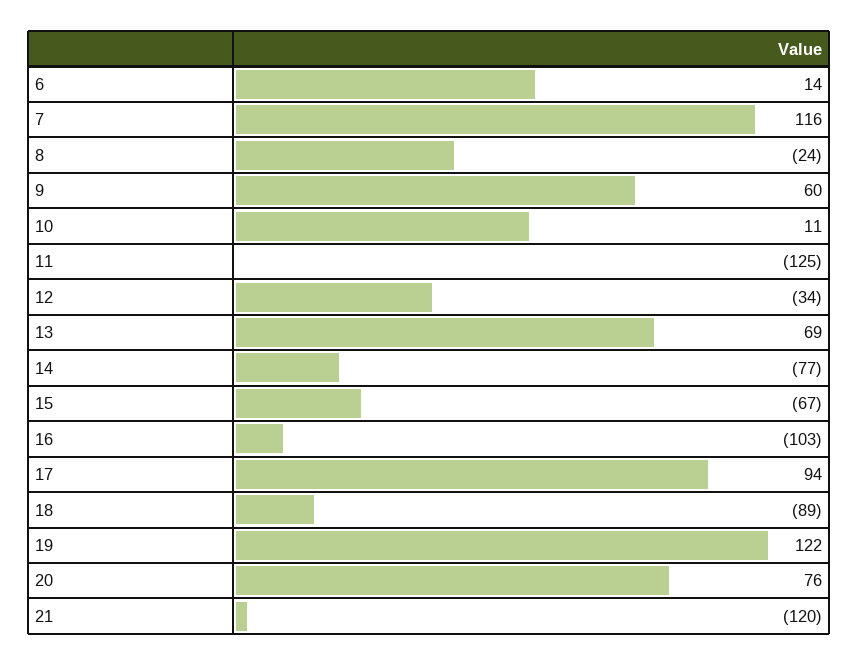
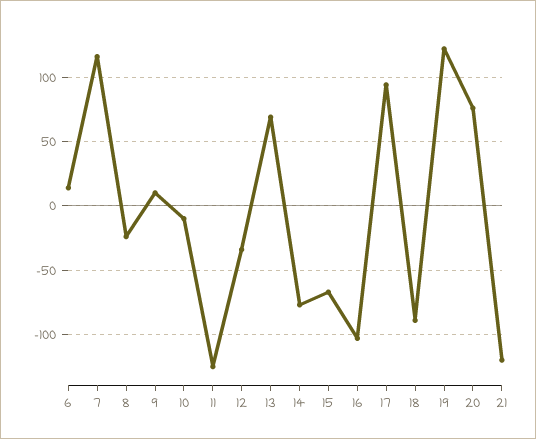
9: 60 -> 10
10: 11 -> -10

